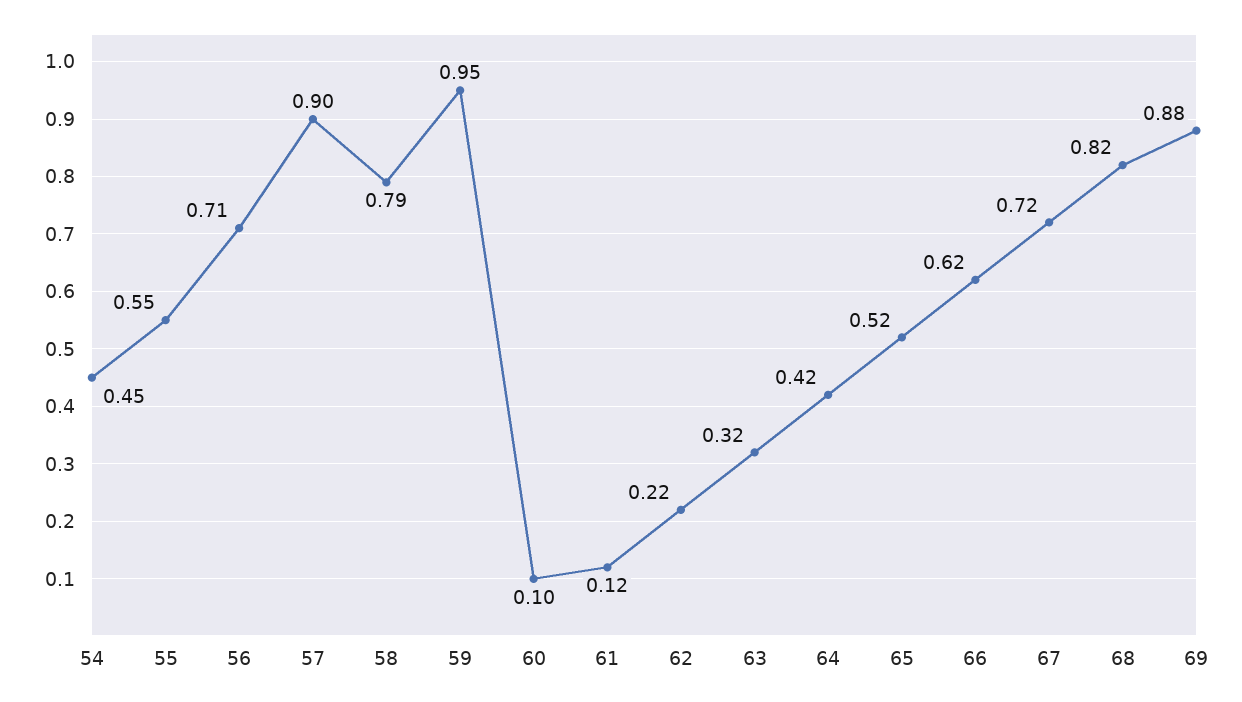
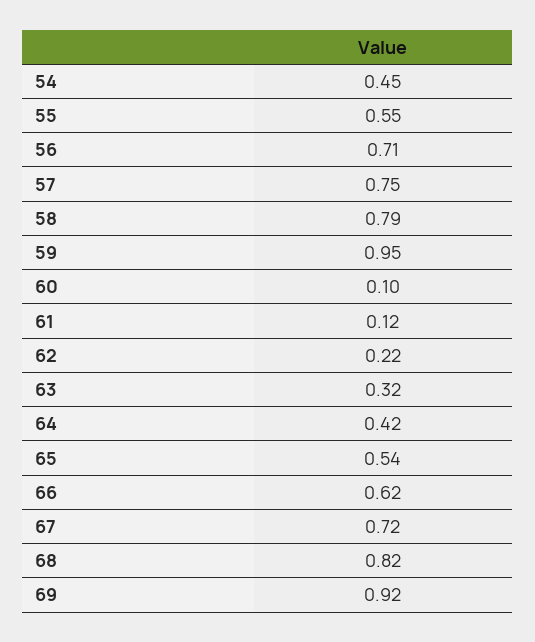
57: 0.9 -> 0.75
65: 0.52 -> 0.54
69: 0.88 -> 0.92

